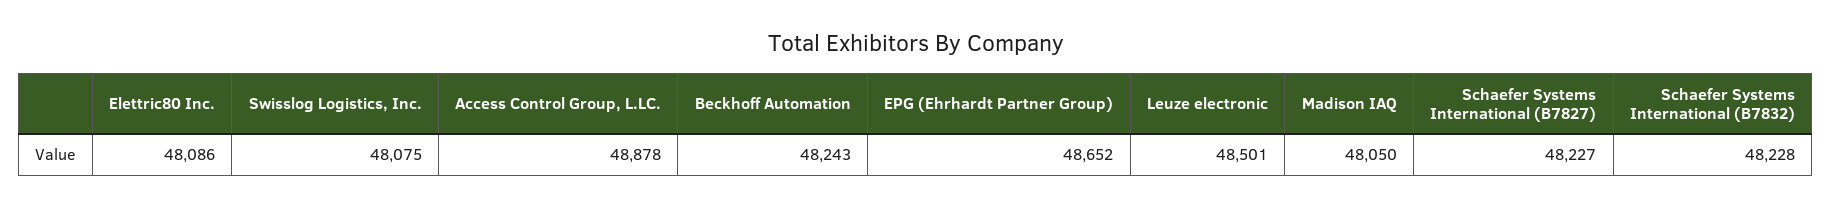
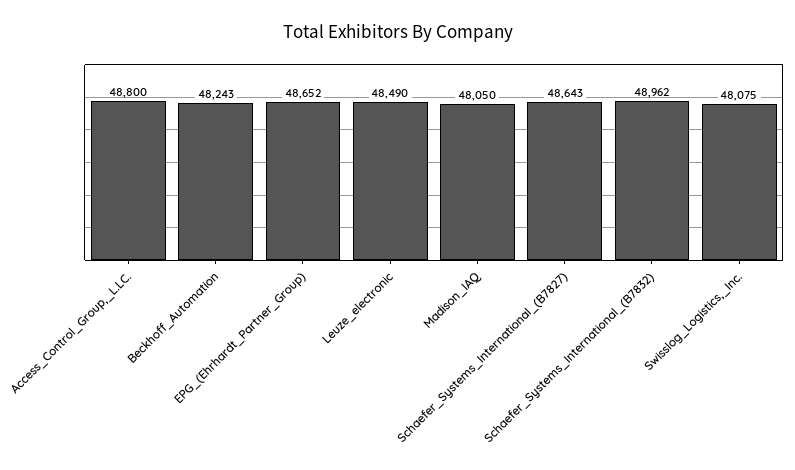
Elettric80 Inc.: 48086 -> none
Access Control Group, L.LC.: 48878 -> 48800
Leuze electronic: 48501 -> 48490
Schaefer Systems International (B7827): 48227 -> 48643
Schaefer Systems International (B7832): 48228 -> 48962

